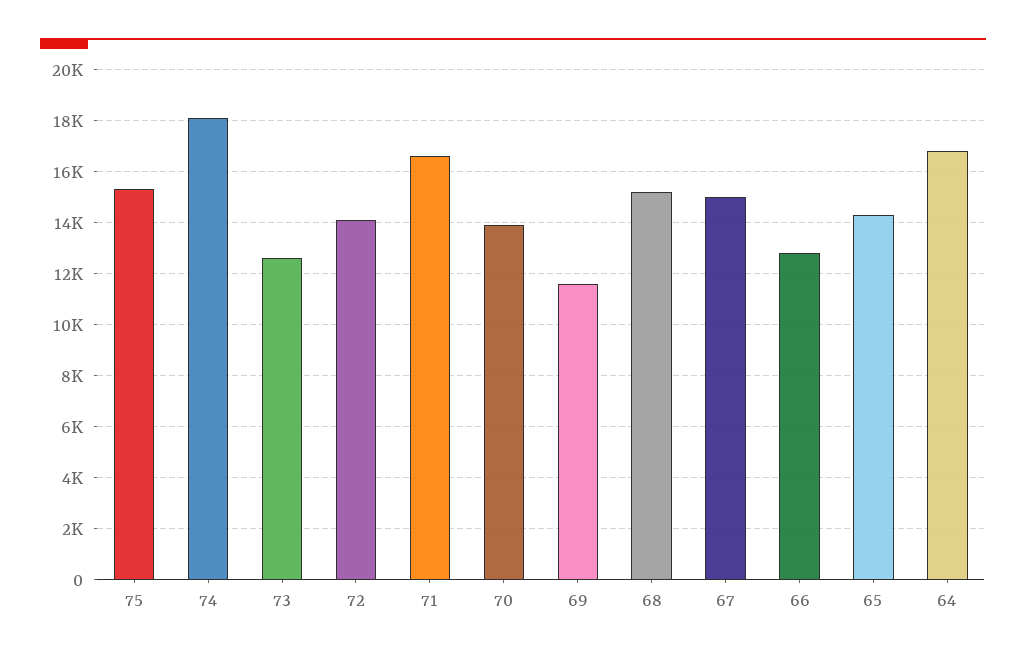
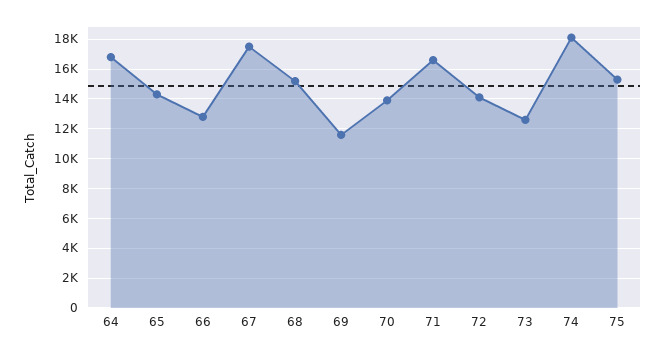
67: 15000 -> 17500

